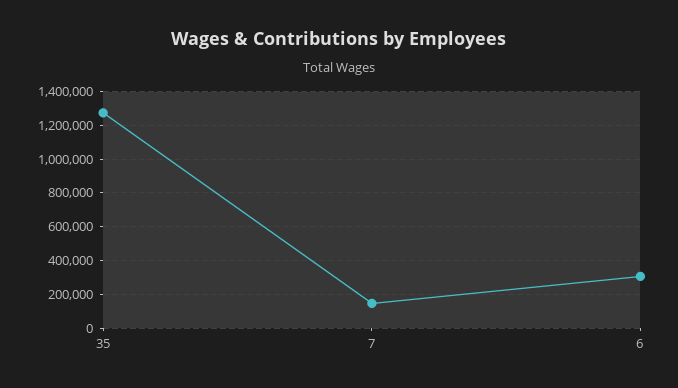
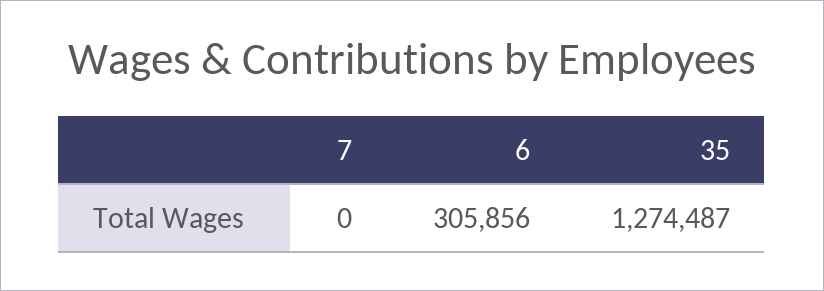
7: 150000 -> 0

